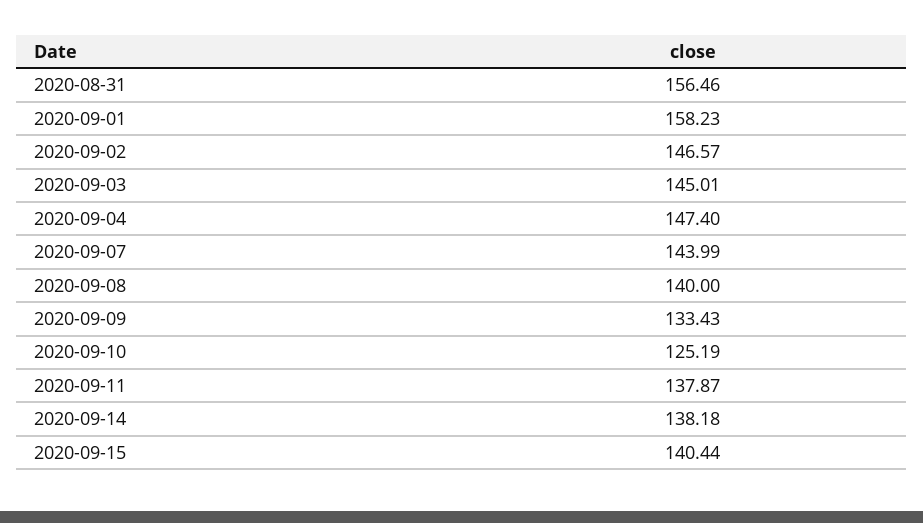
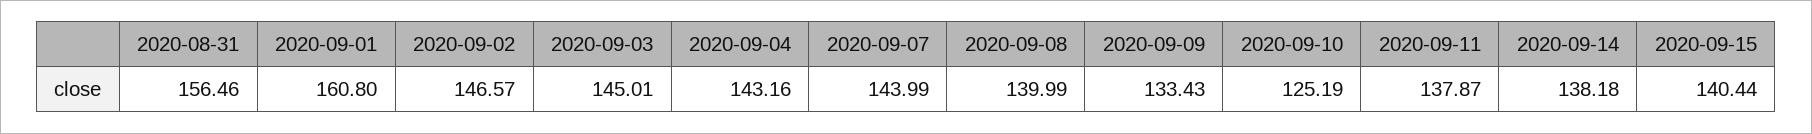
2020-09-01: 158.23 -> 160.8
2020-09-04: 147.4 -> 143.16
2020-09-08: 140 -> 139.99

